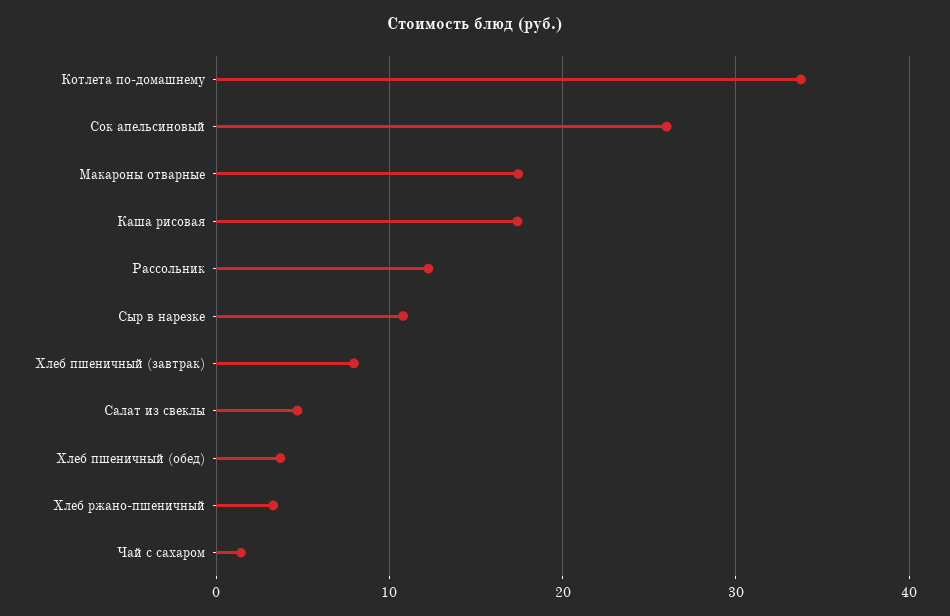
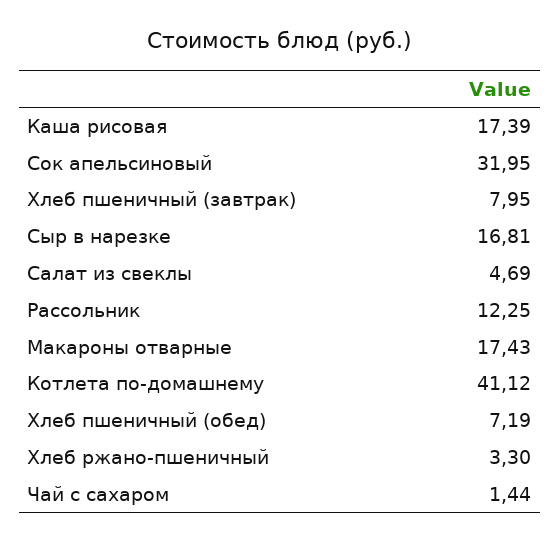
Котлета по-домашнему: 34 -> 41.12
Сок апельсиновый: 26 -> 31.95
Сыр в нарезке: 11 -> 16.81
Хлеб пшеничный (обед): 4 -> 7.19

